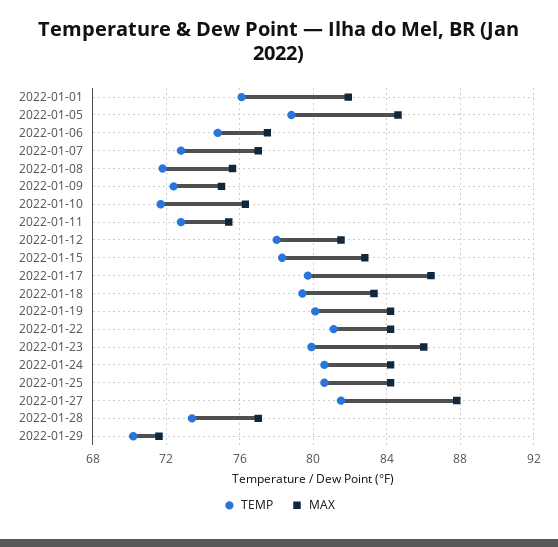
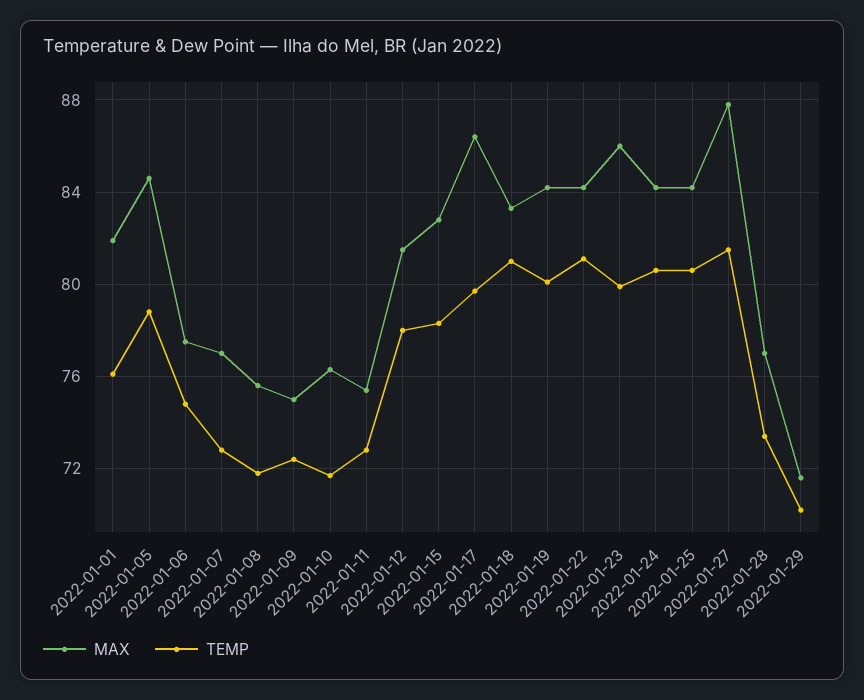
TEMP, 2022-01-18: 79.5 -> 81

